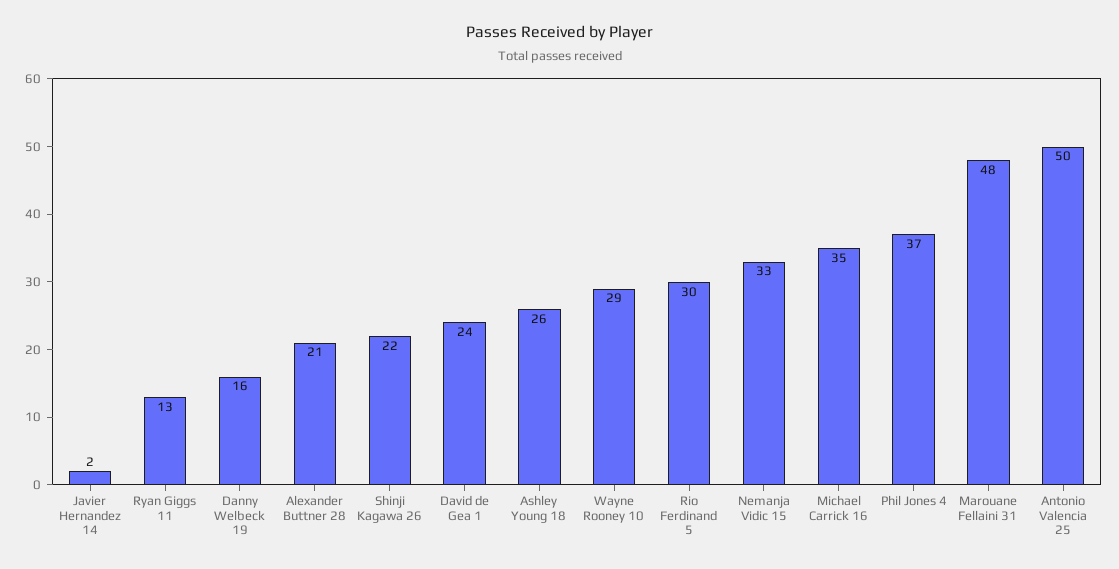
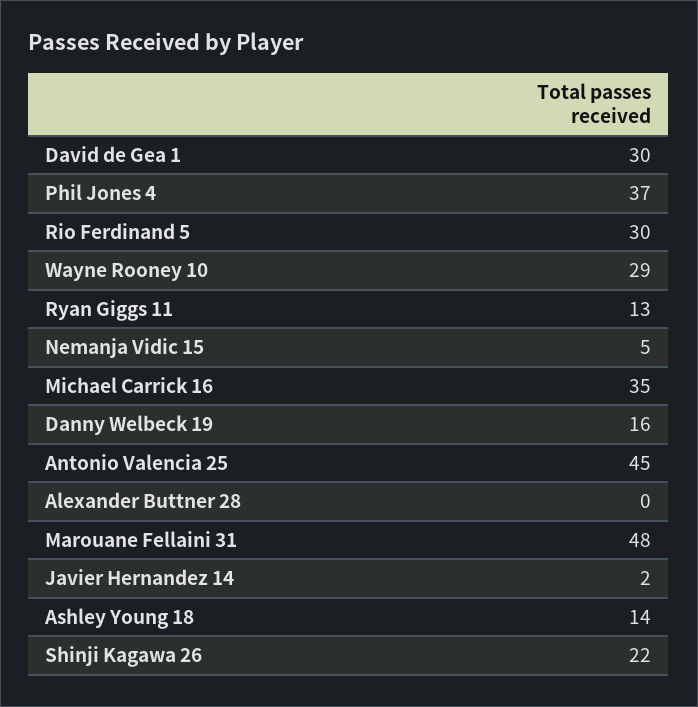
Alexander Buttner 28: 21 -> 0
David de Gea 1: 24 -> 30
Ashley Young 18: 26 -> 14
Nemanja Vidic 15: 33 -> 5
Antonio Valencia 25: 50 -> 45

